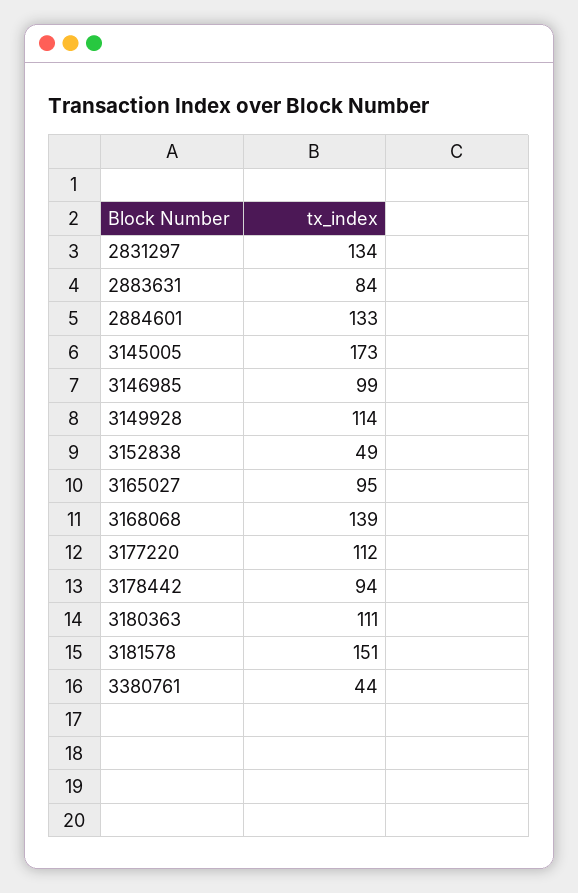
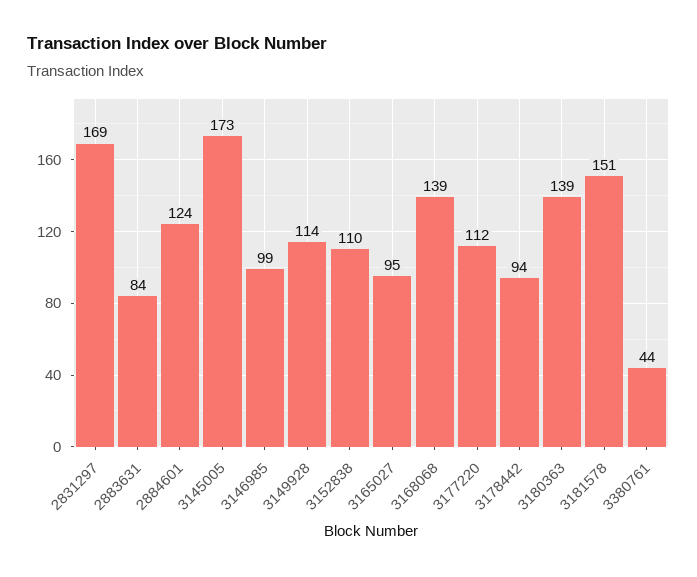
2831297: 134 -> 169
2884601: 133 -> 124
3152838: 49 -> 110
3180363: 111 -> 139

